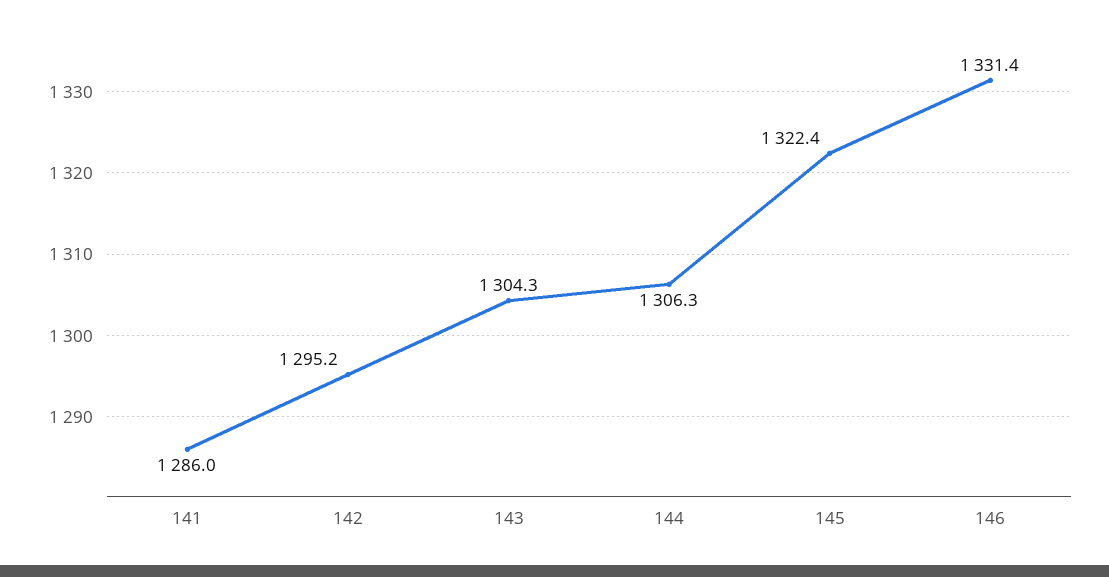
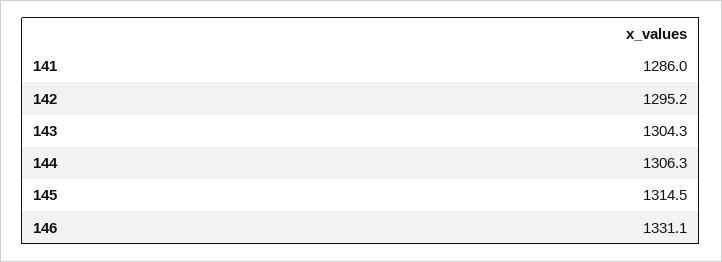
145: 1322.4 -> 1314.5
146: 1331.4 -> 1331.1

